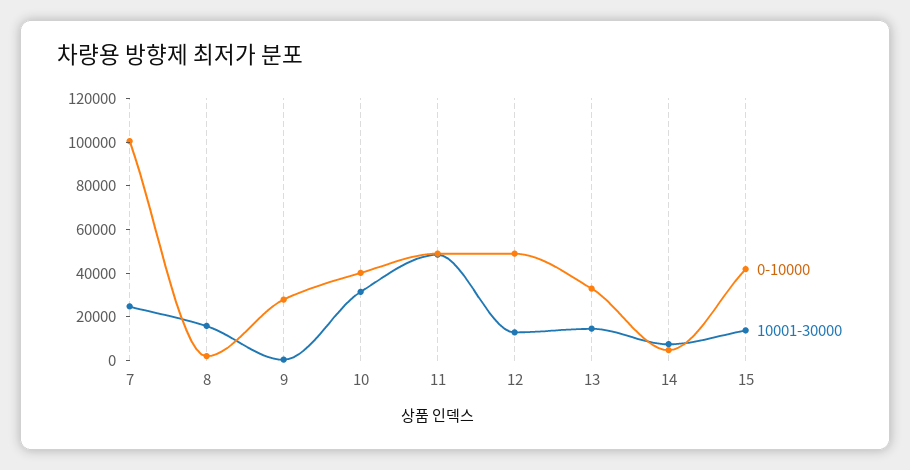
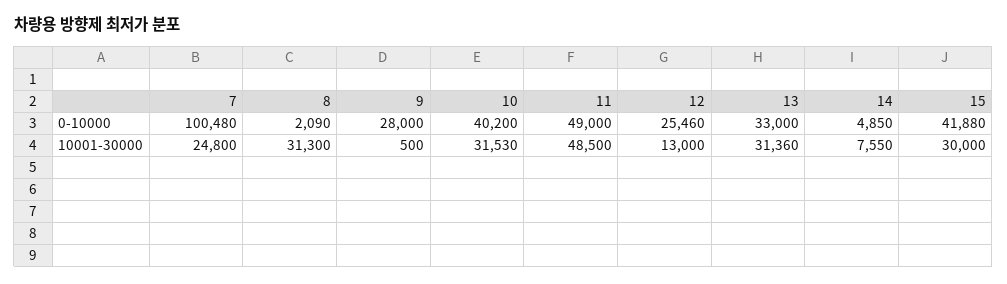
10001-30000, 8: 15000 -> 31300
0-10000, 12: 50000 -> 25460
10001-30000, 13: 15000 -> 31360
10001-30000, 15: 15000 -> 30000

